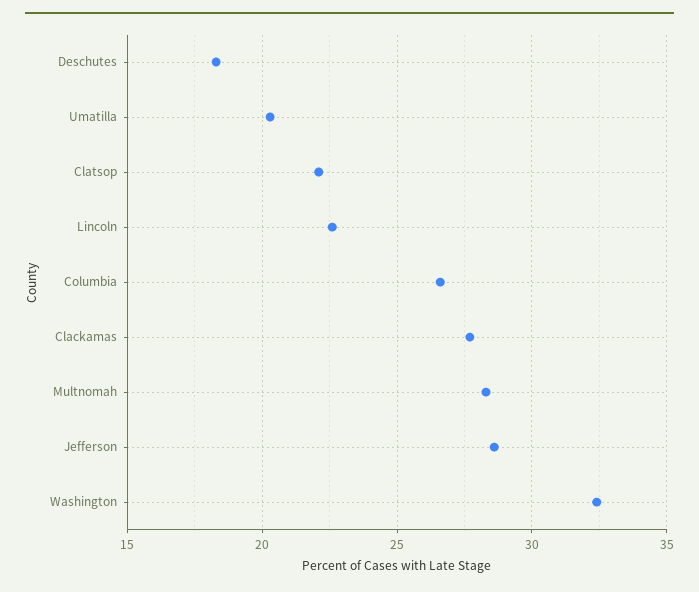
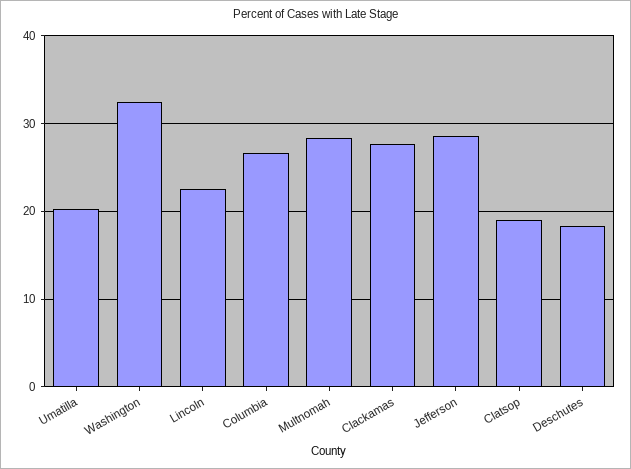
Clatsop: 22 -> 19

